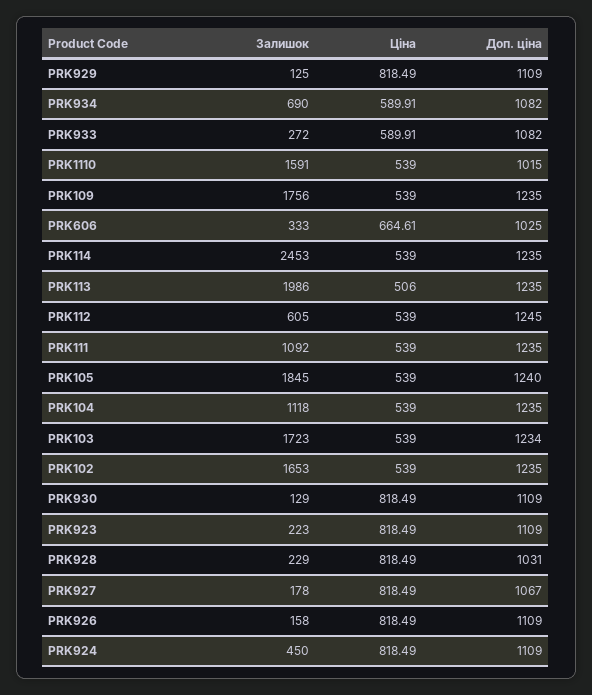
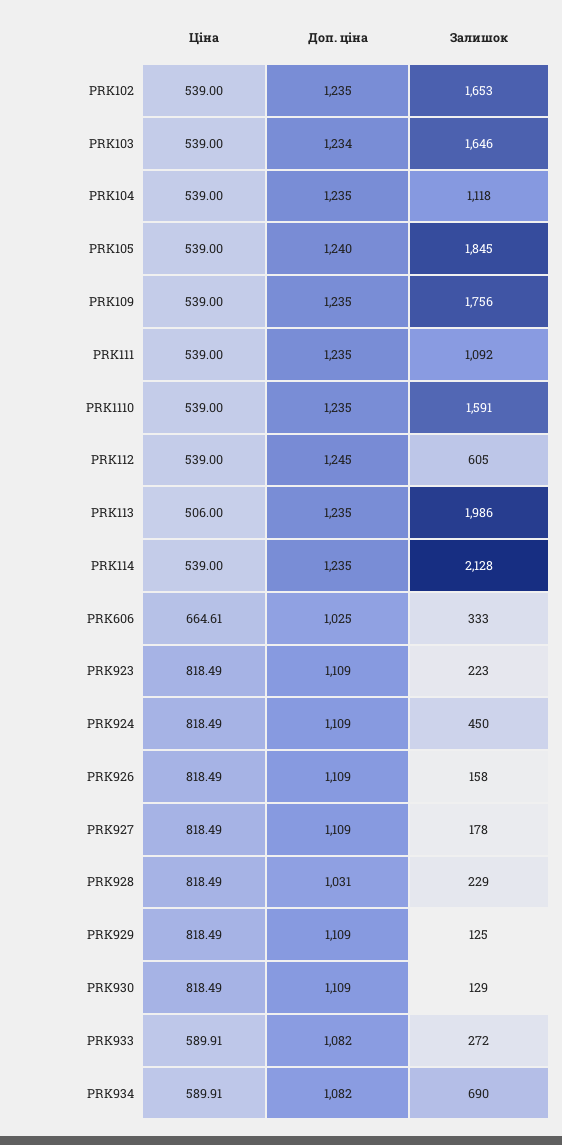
Доп. ціна, PRK1110: 1015 -> 1235
Залишок, PRK114: 2453 -> 2128
Залишок, PRK103: 1723 -> 1646
Доп. ціна, PRK927: 1067 -> 1109

